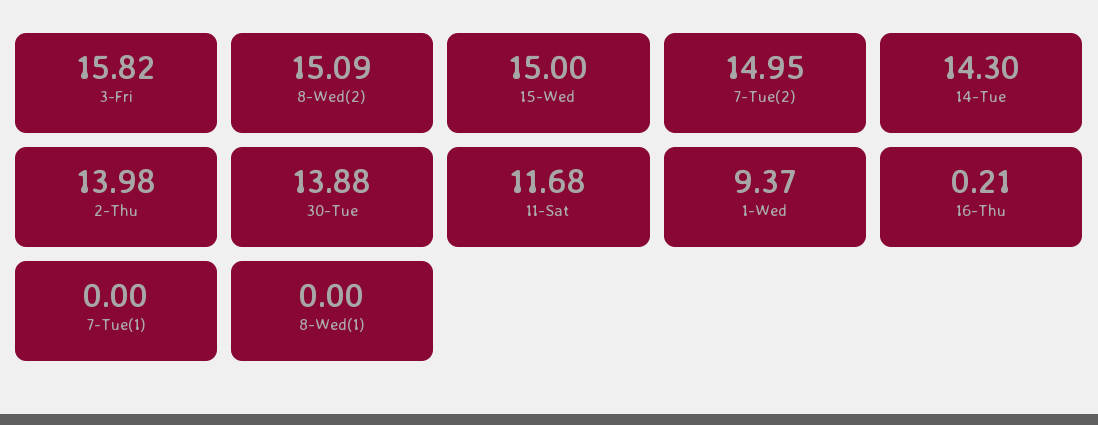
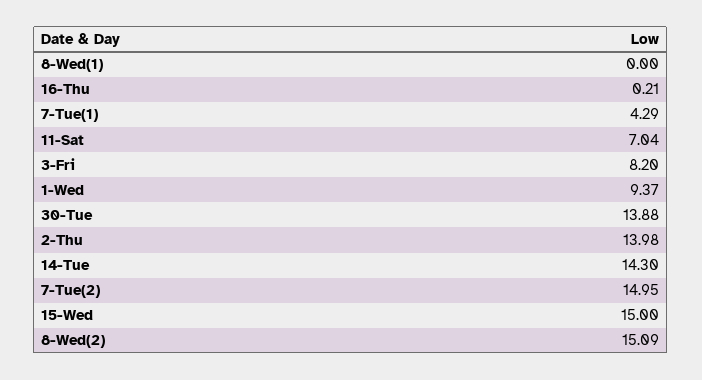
3-Fri: 15.82 -> 8.2
11-Sat: 11.68 -> 7.04
7-Tue(1): 0 -> 4.29

